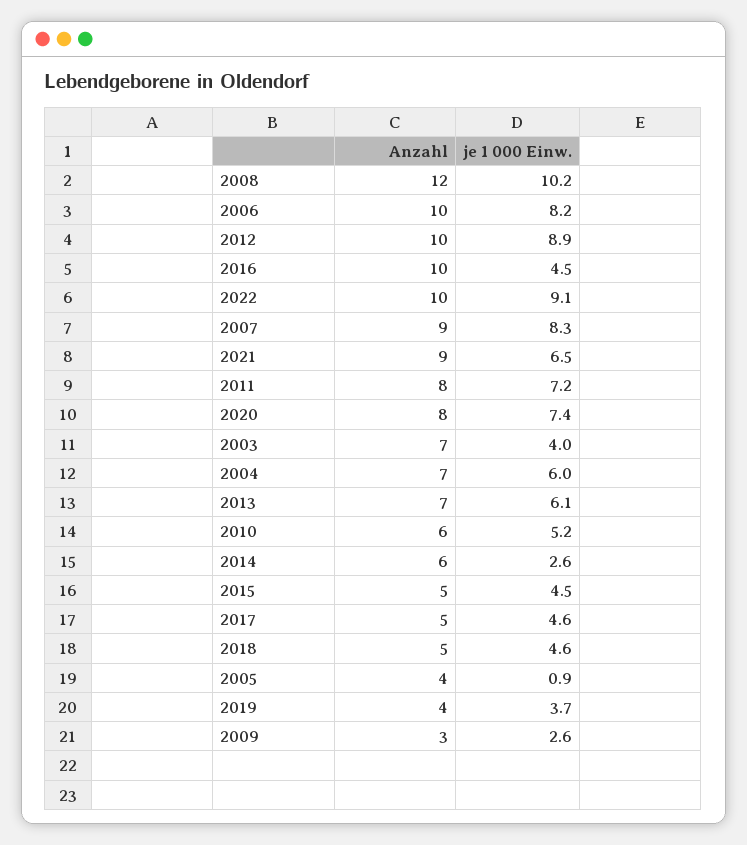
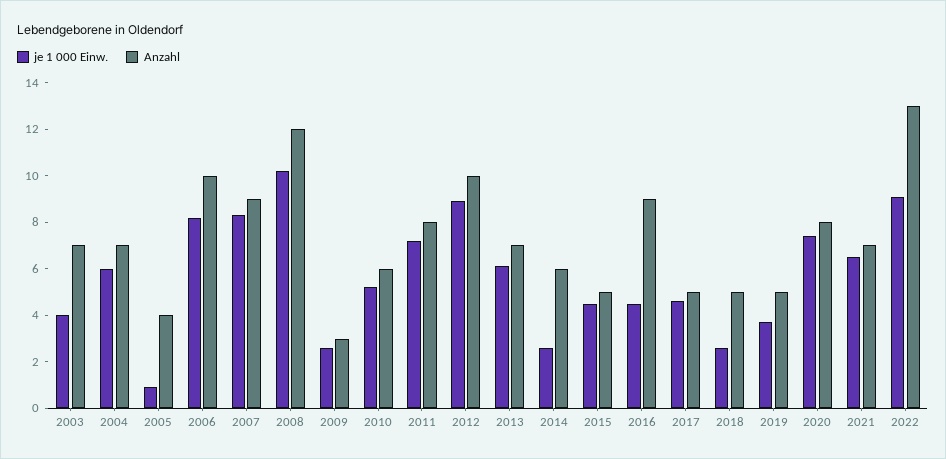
Anzahl, 2016: 10 -> 9
Anzahl, 2022: 10 -> 13
Anzahl, 2021: 9 -> 7
je 1 000 Einw., 2018: 4.6 -> 2.5
Anzahl, 2019: 4 -> 5

